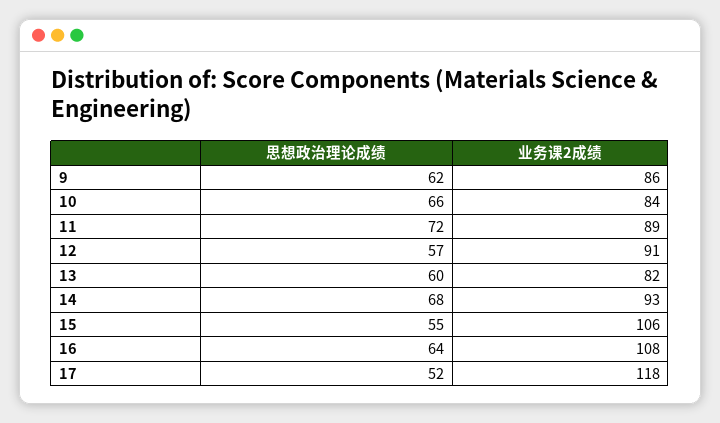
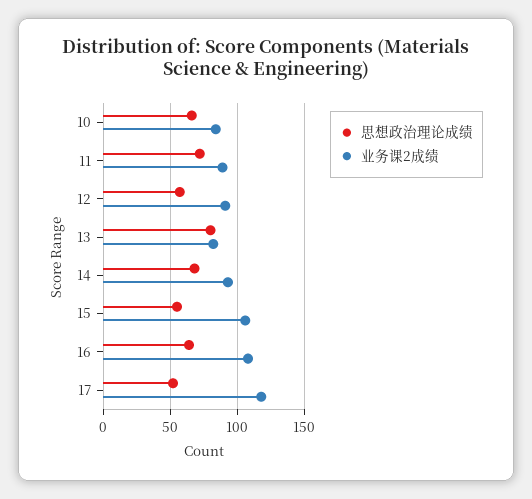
思想政治理论成绩, 9: 62 -> none
业务课2成绩, 9: 86 -> none
思想政治理论成绩, 13: 60 -> 80

